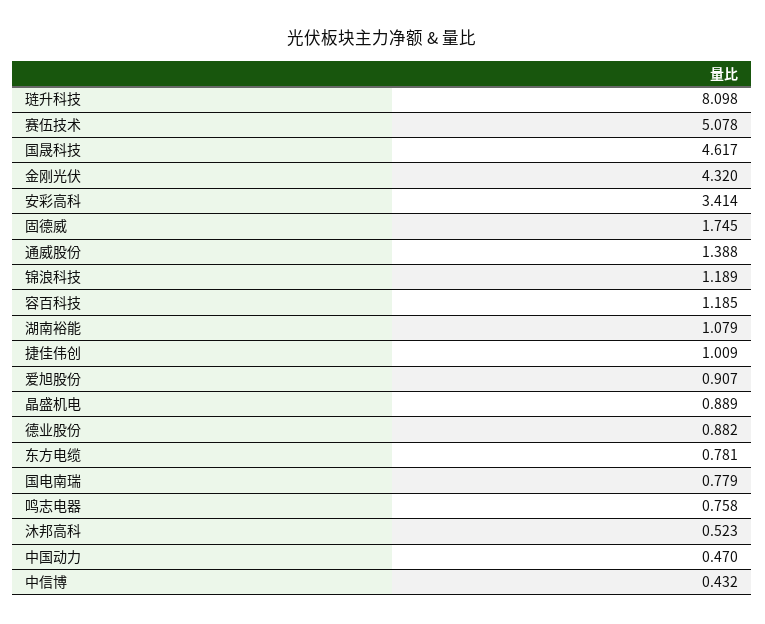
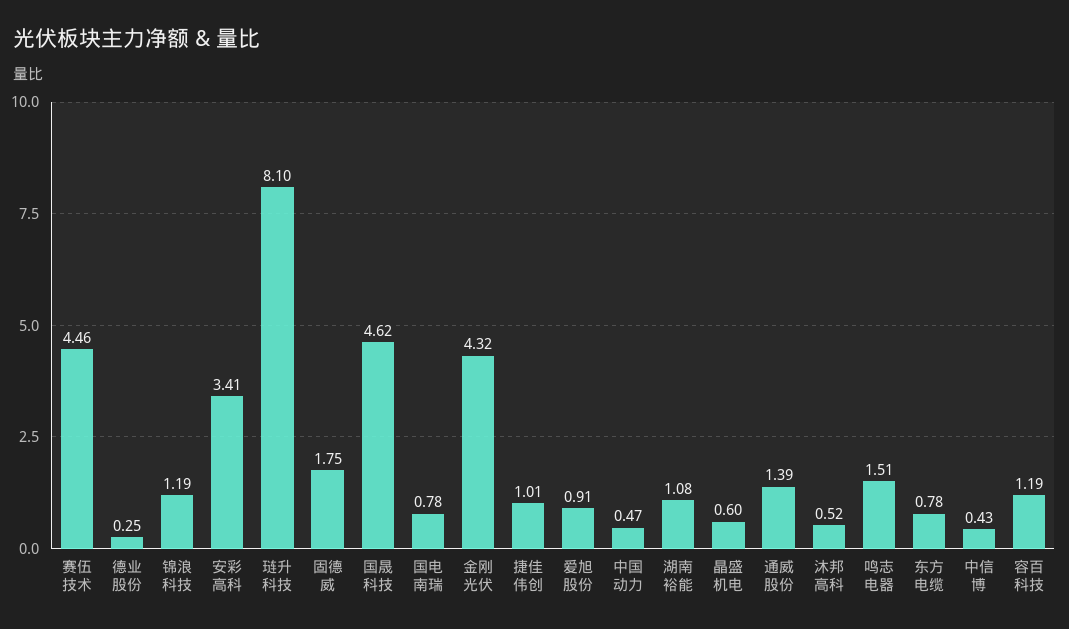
赛伍技术: 5.078 -> 4.46
晶盛机电: 0.889 -> 0.6
德业股份: 0.882 -> 0.25
鸣志电器: 0.758 -> 1.51

